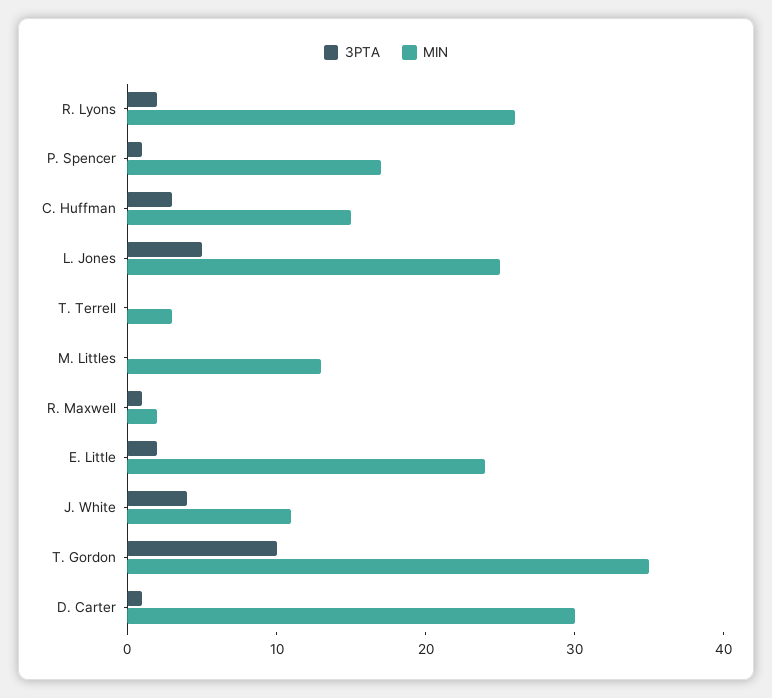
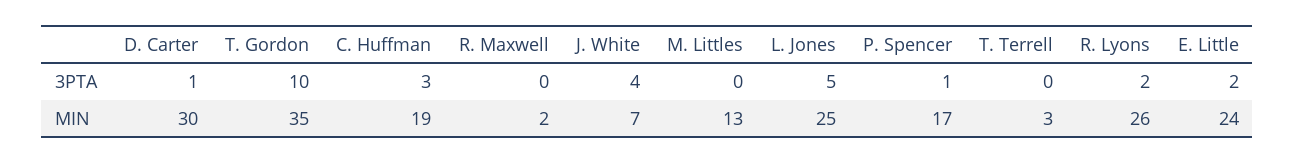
MIN, C. Huffman: 15 -> 19
3PTA, R. Maxwell: 1 -> 0
MIN, J. White: 11 -> 7

